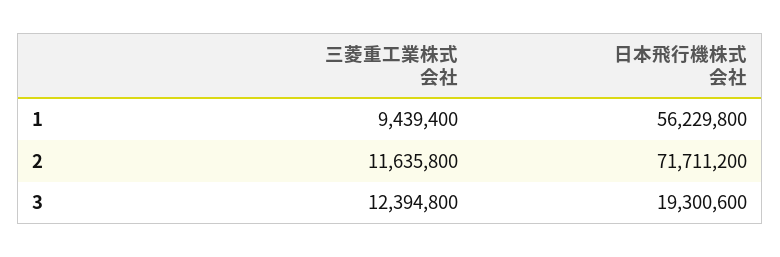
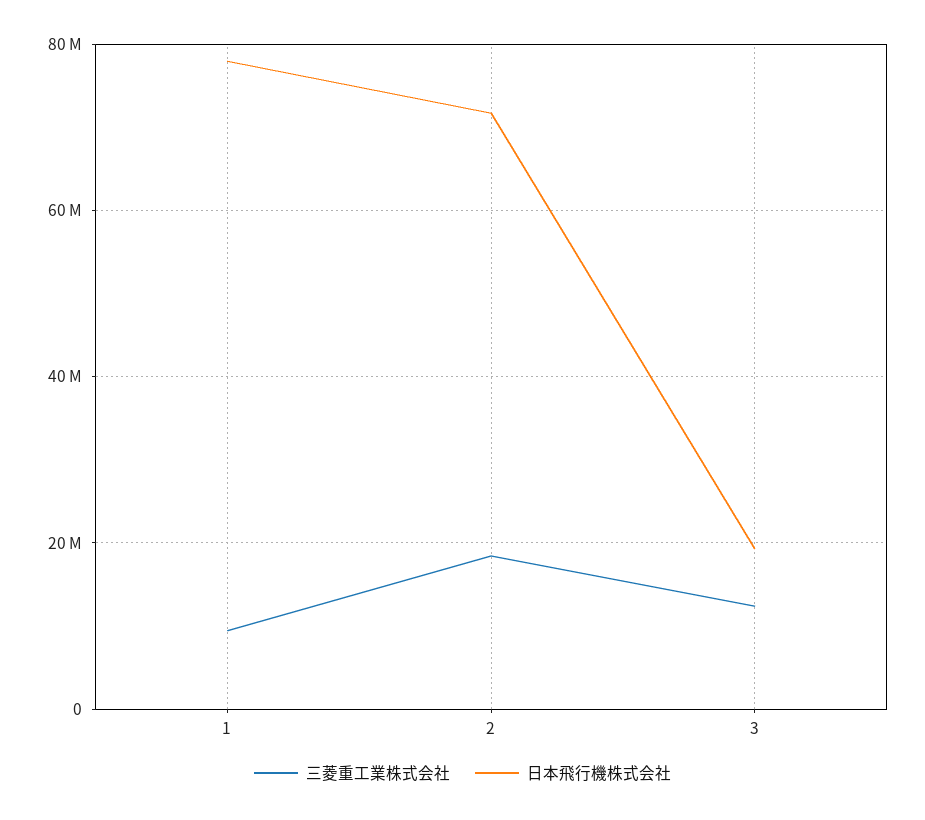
日本飛行機株式会社, 1: 56229800 -> 78000000
三菱重工業株式会社, 2: 11635800 -> 18000000

